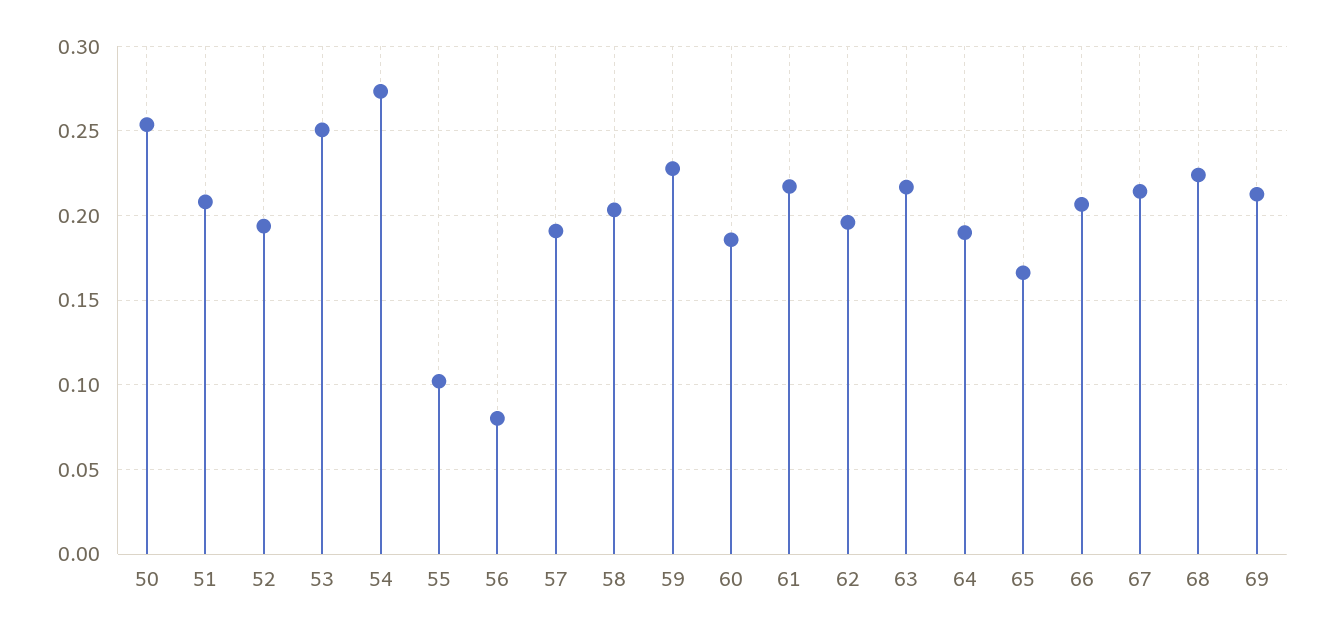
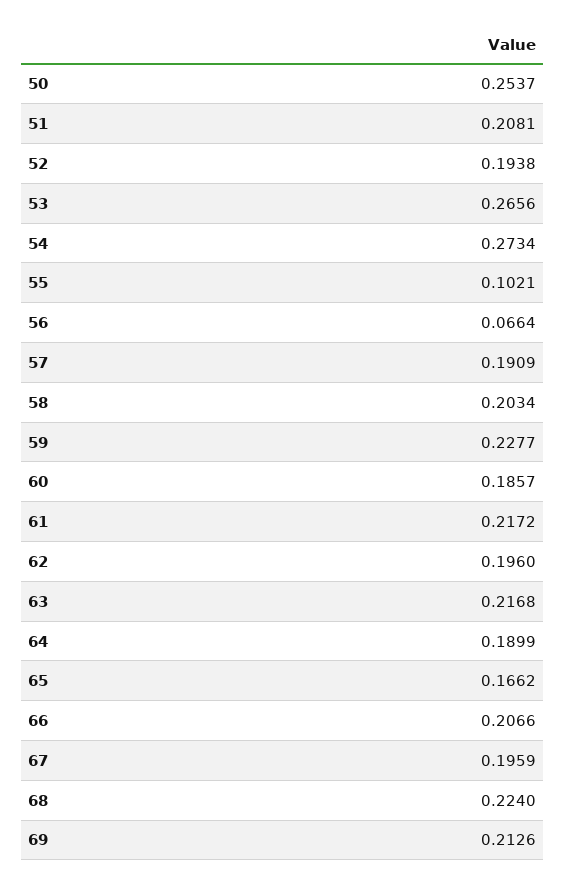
53: 0.25 -> 0.2656
56: 0.08 -> 0.0664
67: 0.215 -> 0.1959

